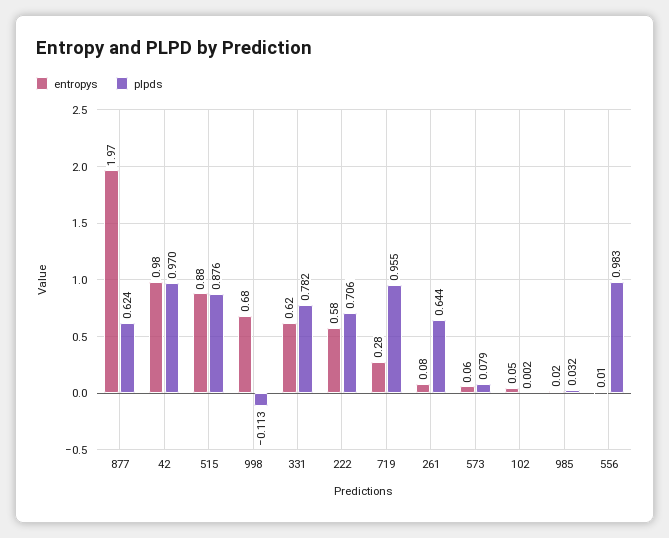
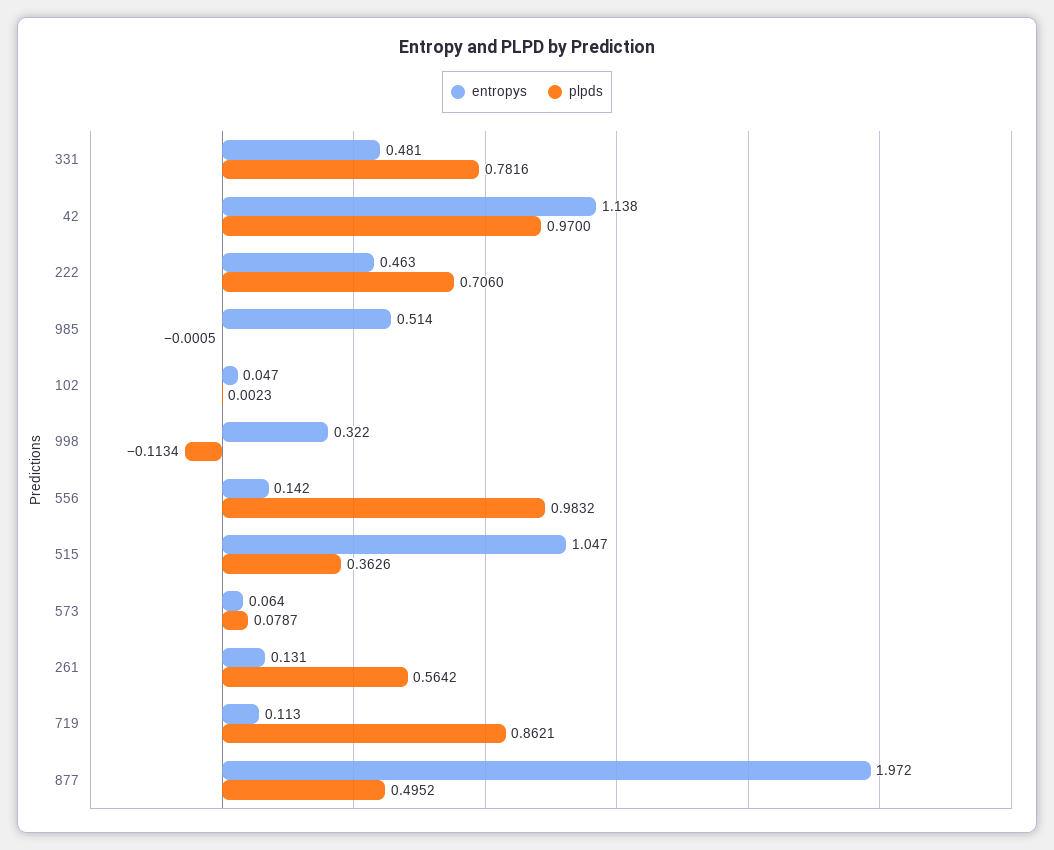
plpds, 877: 0.624 -> 0.4952
entropys, 42: 0.98 -> 1.138
entropys, 515: 0.88 -> 1.047
plpds, 515: 0.876 -> 0.3626
entropys, 998: 0.68 -> 0.322
entropys, 331: 0.62 -> 0.481
entropys, 222: 0.58 -> 0.463
entropys, 719: 0.28 -> 0.113
plpds, 719: 0.955 -> 0.8621
entropys, 261: 0.08 -> 0.131
plpds, 261: 0.644 -> 0.5642
entropys, 985: 0.02 -> 0.514
plpds, 985: 0.032 -> -0.0005
entropys, 556: 0.01 -> 0.142

